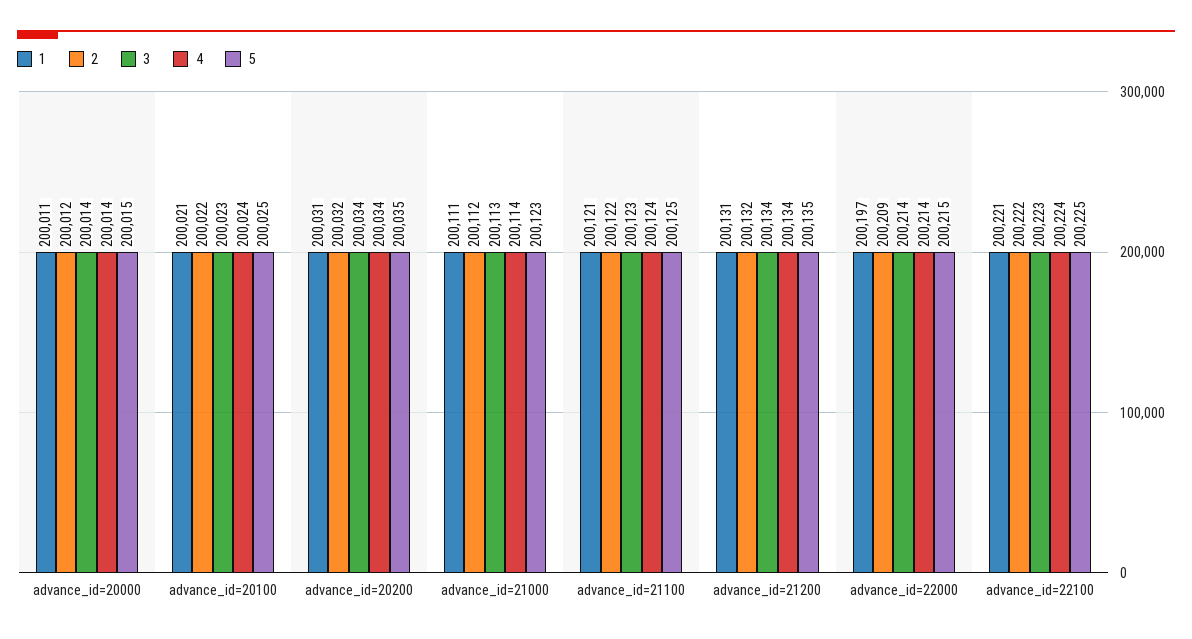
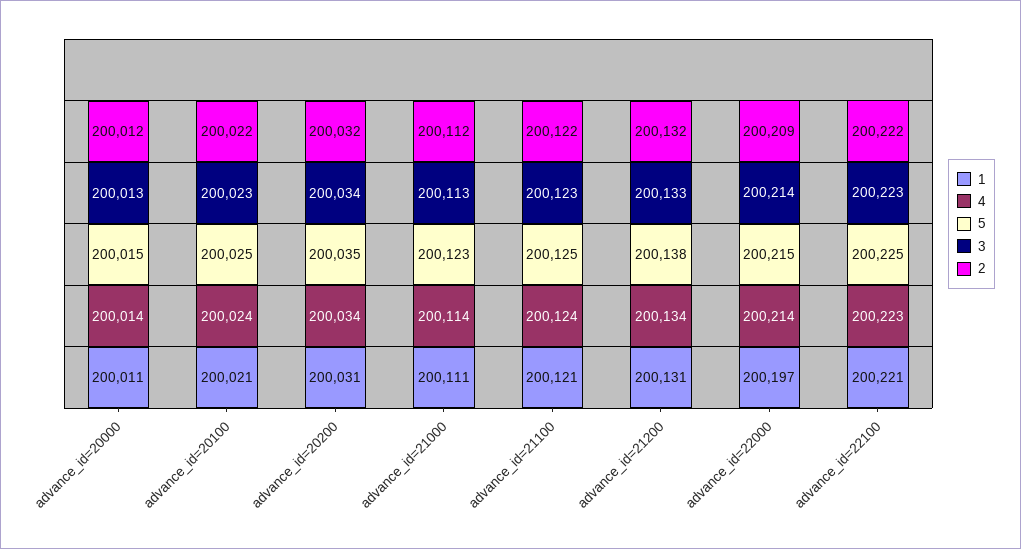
3, advance_id=20000: 200014 -> 200013
3, advance_id=21200: 200134 -> 200133
5, advance_id=21200: 200135 -> 200138
4, advance_id=22100: 200224 -> 200223

